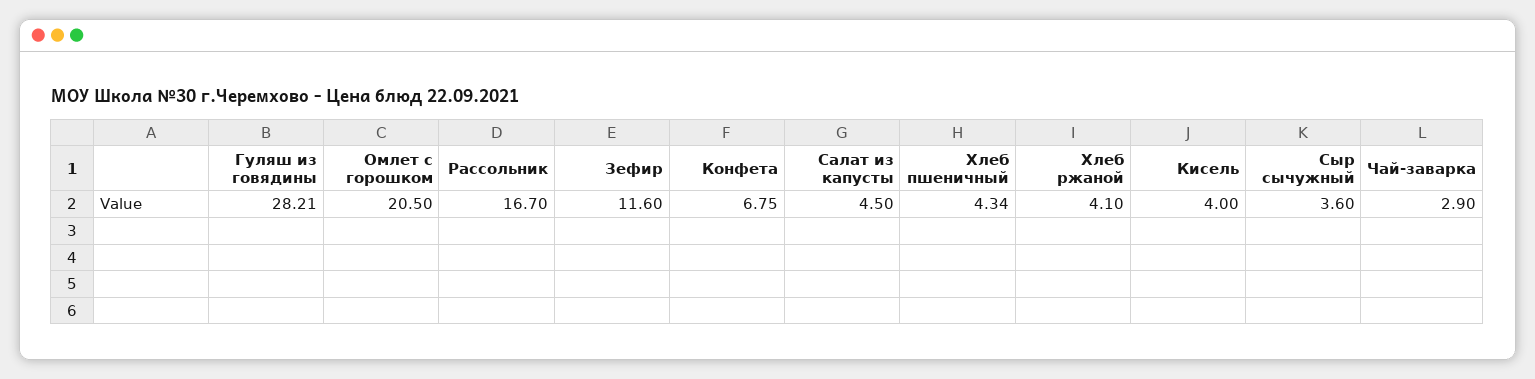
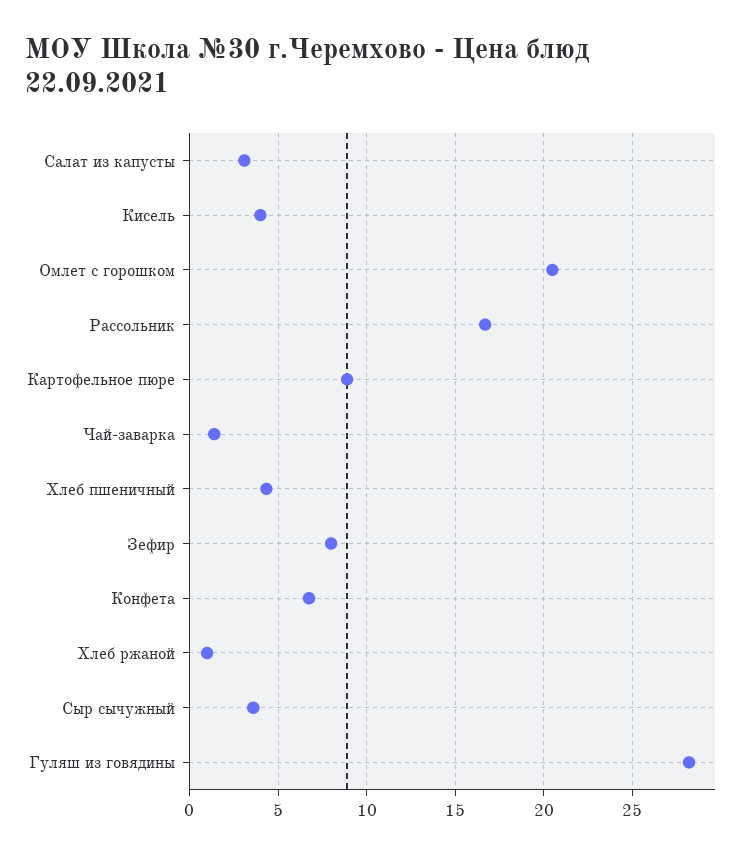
Зефир: 11.6 -> 8
Салат из капусты: 4.5 -> 3
Хлеб ржаной: 4.1 -> 1
Чай-заварка: 2.9 -> 1.5
Картофельное пюре: none -> 9

